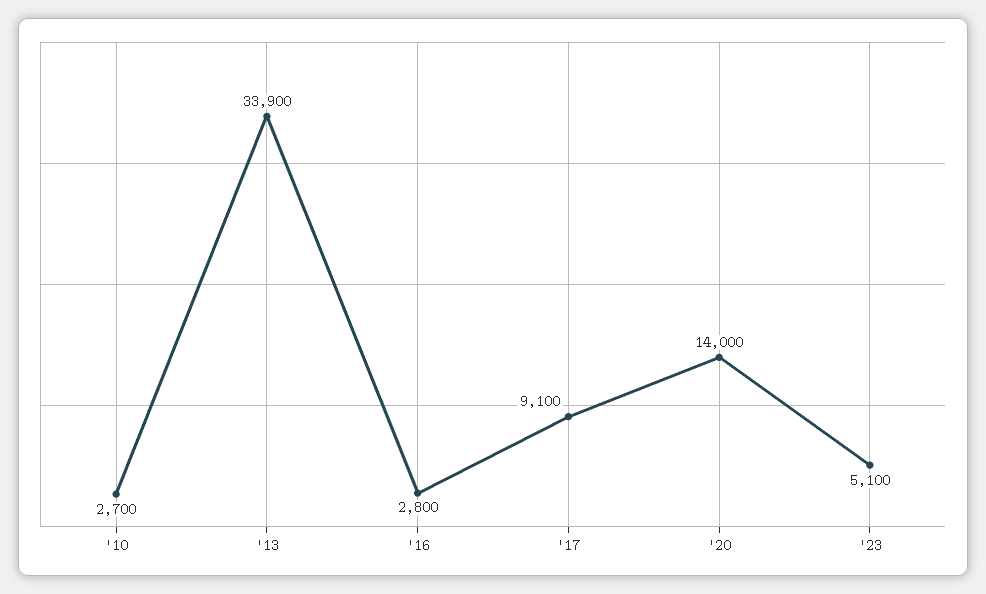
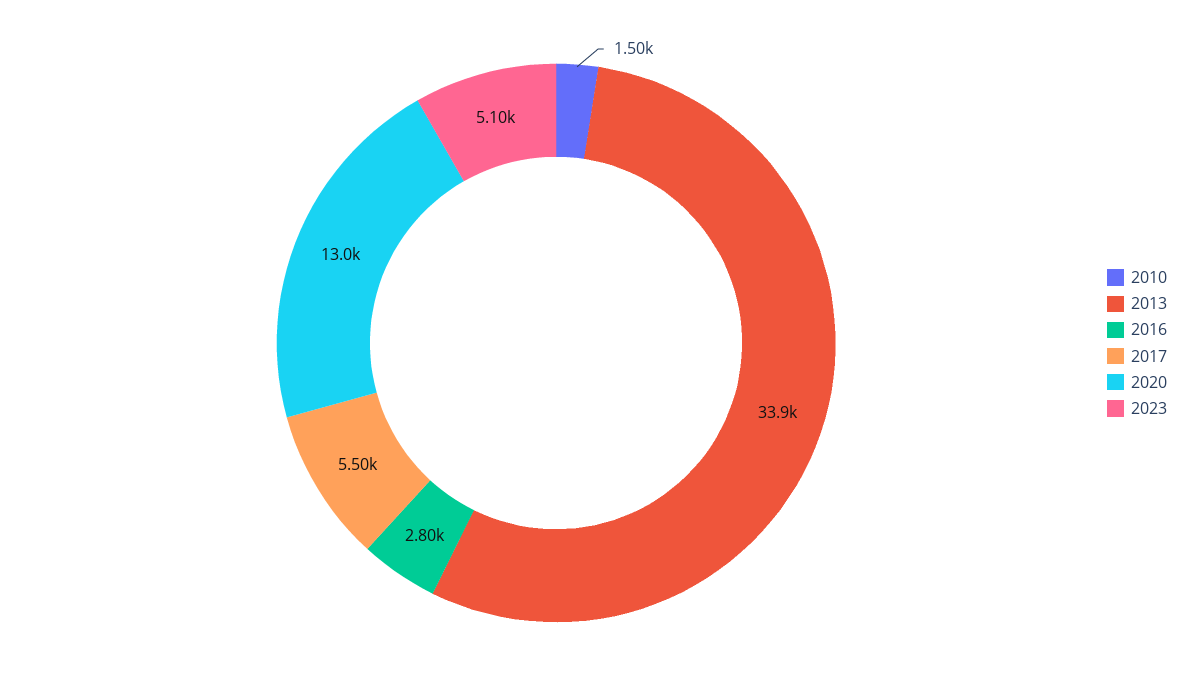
'10: 2700 -> 1500
'17: 9100 -> 5500
'20: 14000 -> 13000

